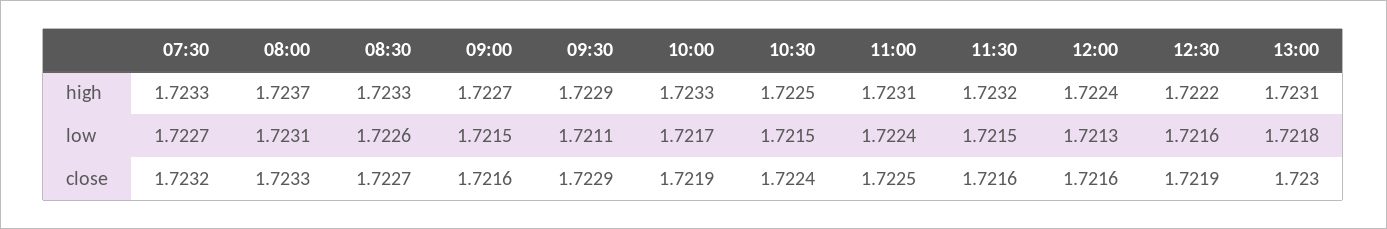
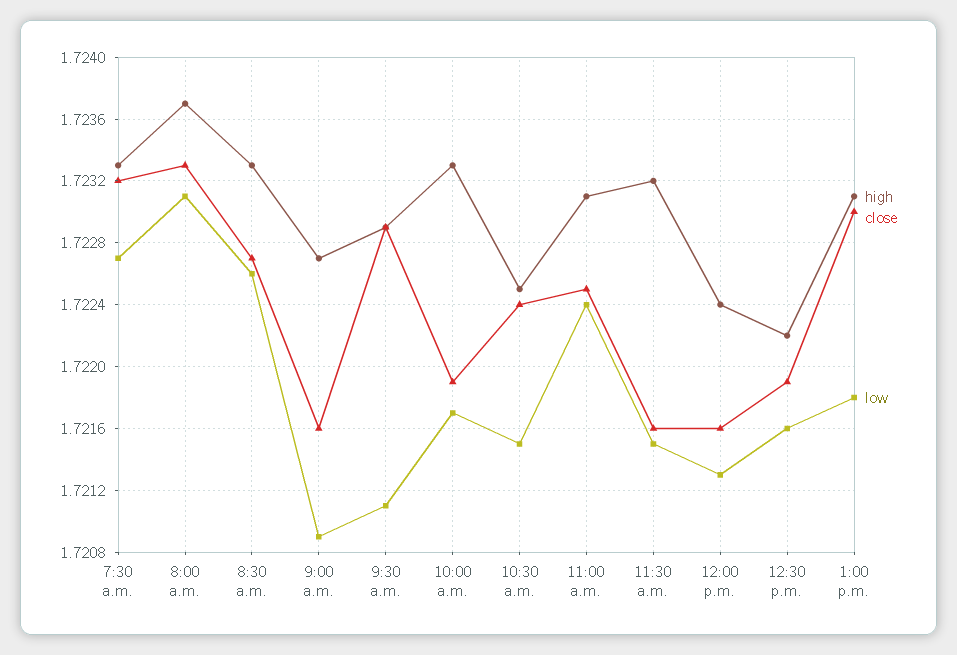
low, 09:00: 1.7215 -> 1.7209

